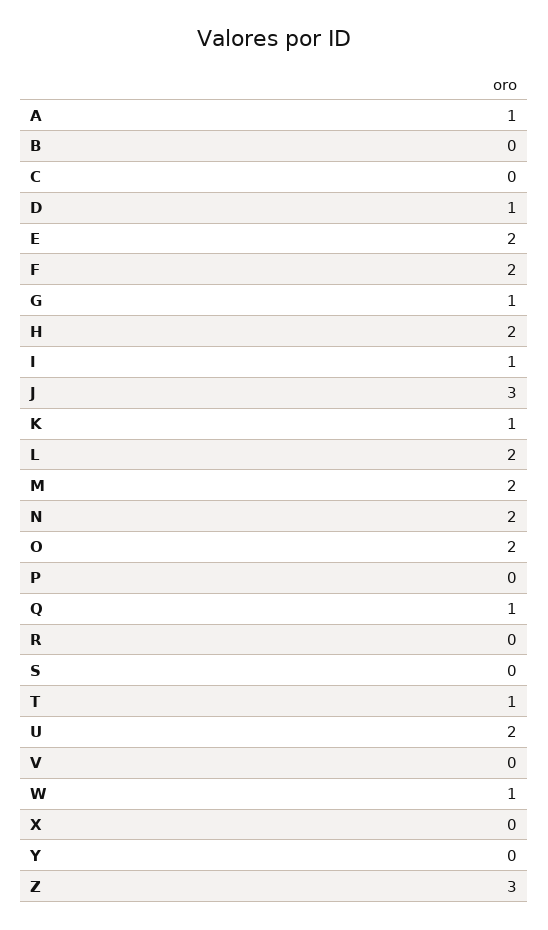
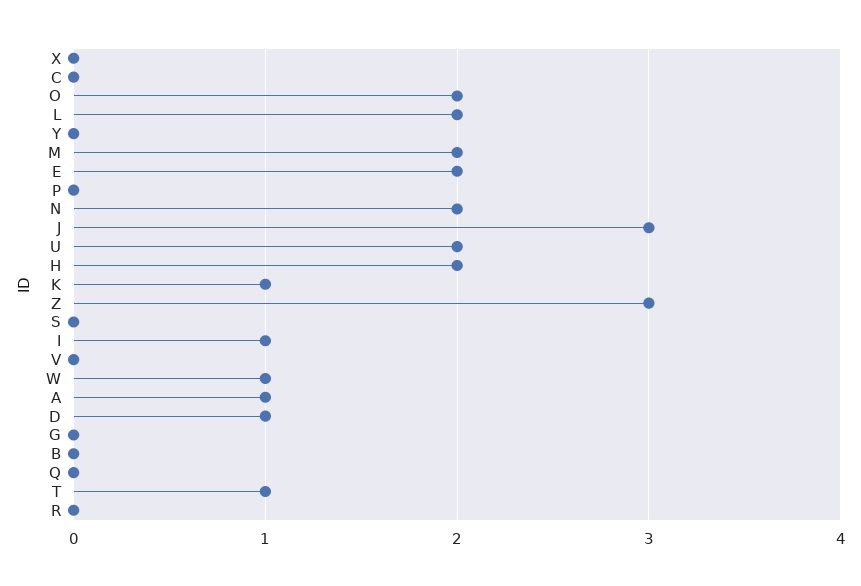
F: 2 -> none
G: 1 -> 0
Q: 1 -> 0

